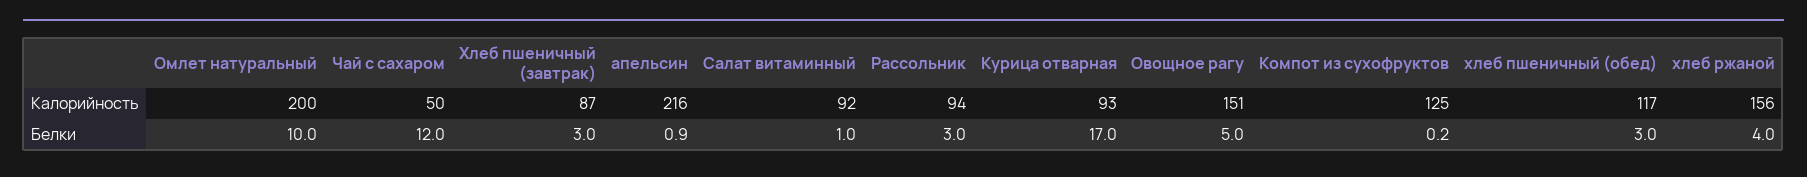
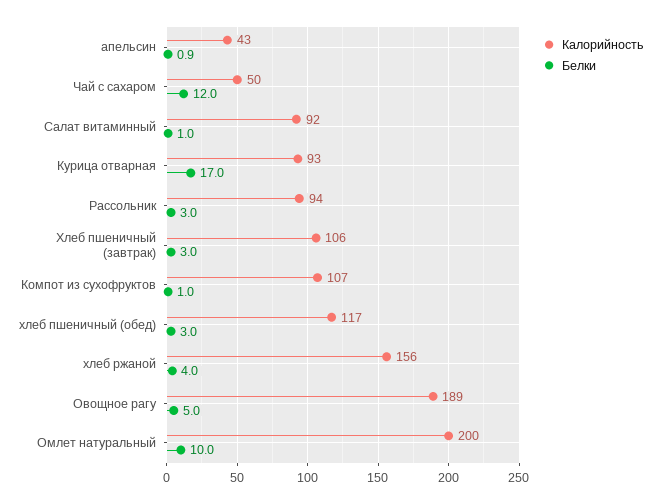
Калорийность, Хлеб пшеничный (завтрак): 87 -> 106
Калорийность, апельсин: 216 -> 43
Калорийность, Овощное рагу: 151 -> 189
Калорийность, Компот из сухофруктов: 125 -> 107
Белки, Компот из сухофруктов: 0.2 -> 1

